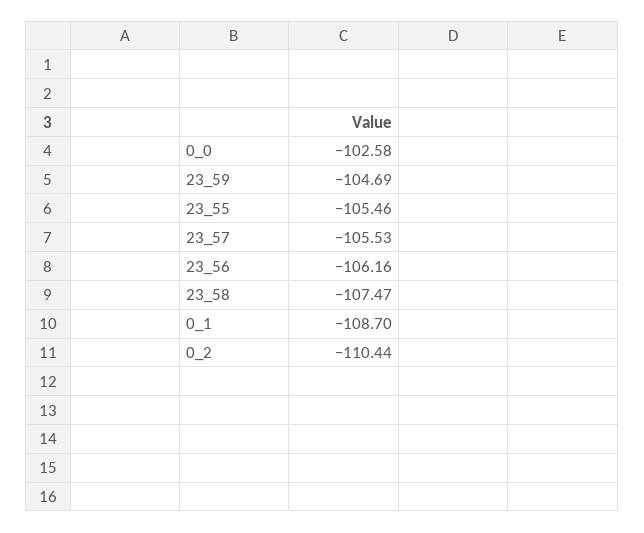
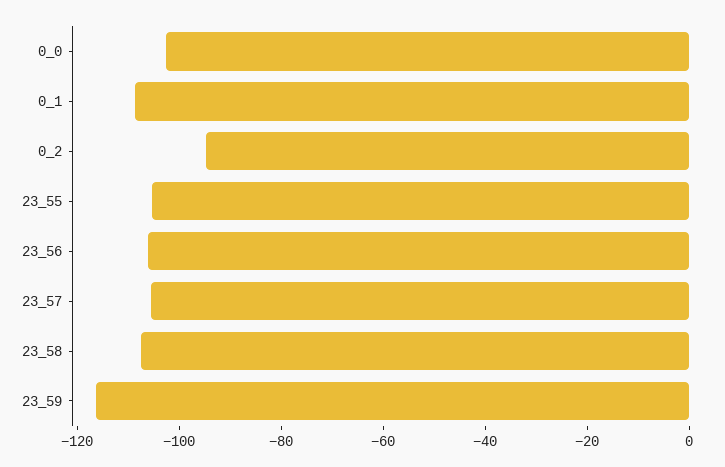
23_59: -104.69 -> -115
0_2: -110.44 -> -95

